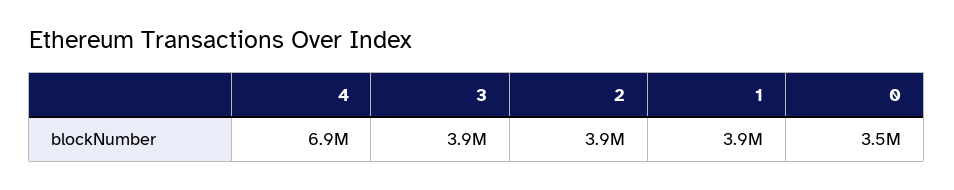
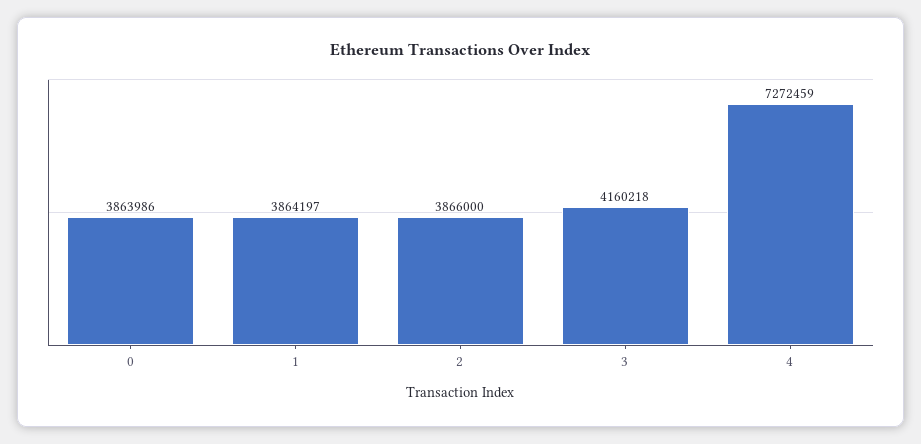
4: 6900000 -> 7272459
3: 3900000 -> 4160218
0: 3500000 -> 3863986

